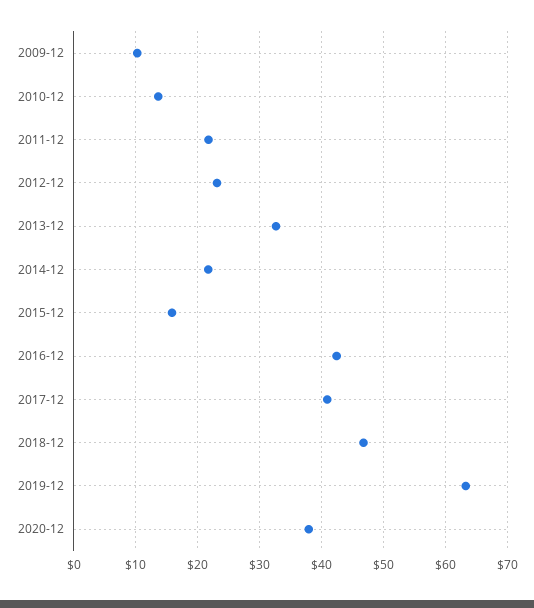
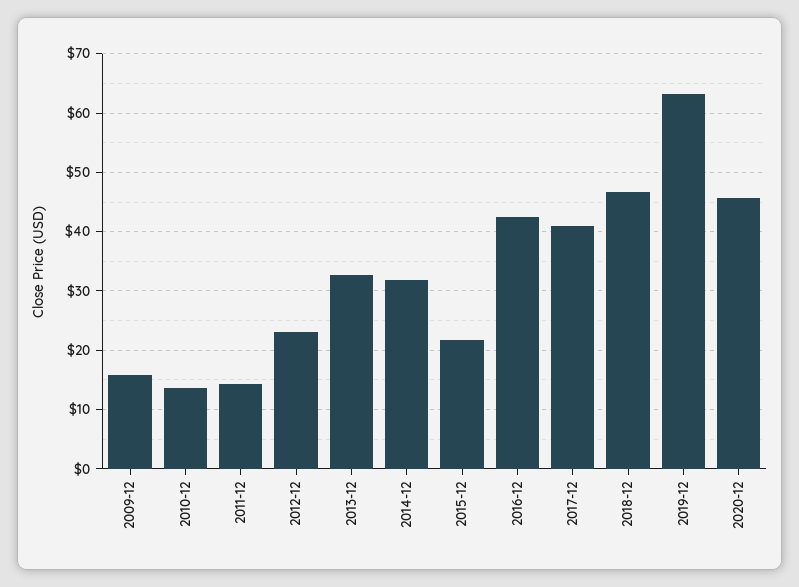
2009-12: 10 -> 16
2011-12: 22 -> 14
2014-12: 22 -> 32
2015-12: 16 -> 22
2020-12: 38 -> 46

